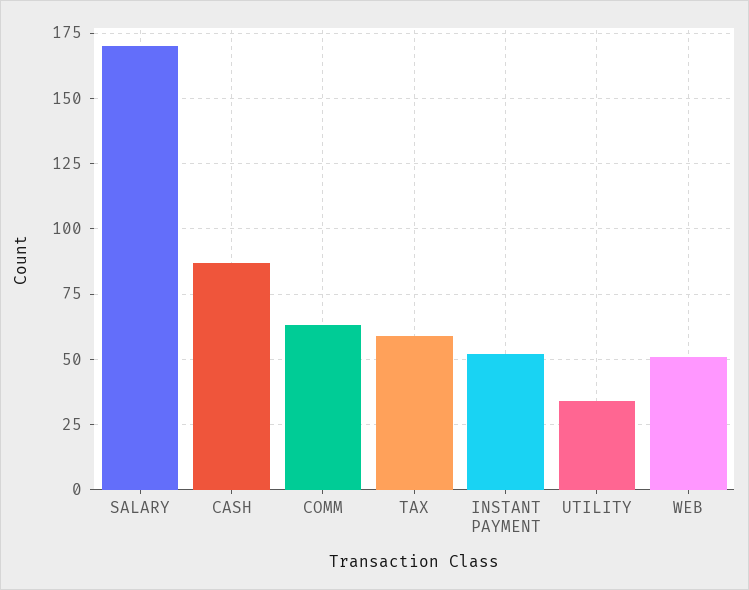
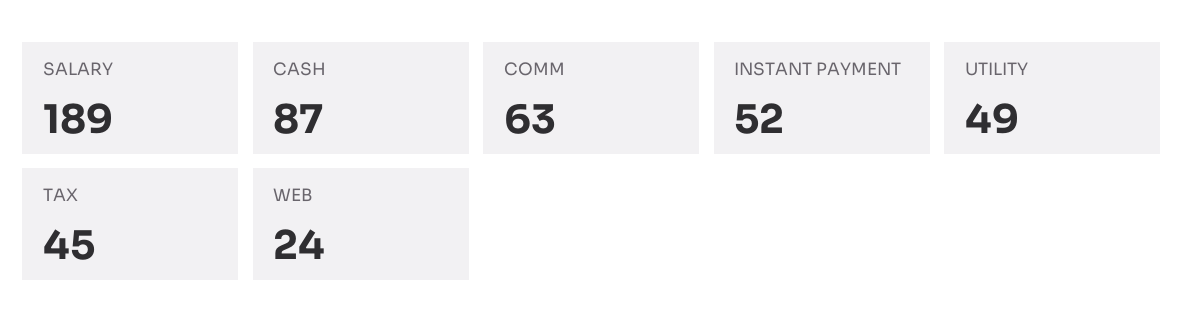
SALARY: 170 -> 189
TAX: 60 -> 45
UTILITY: 35 -> 49
WEB: 50 -> 24

